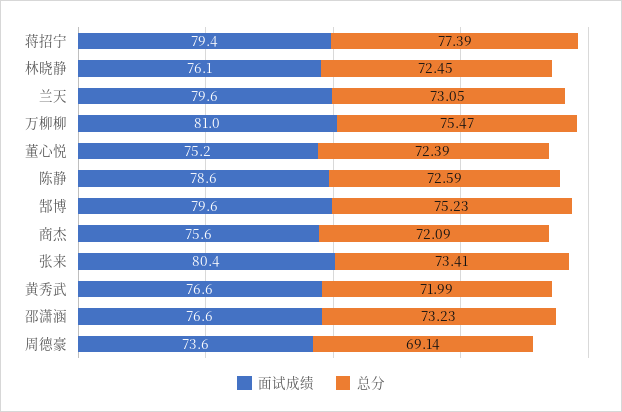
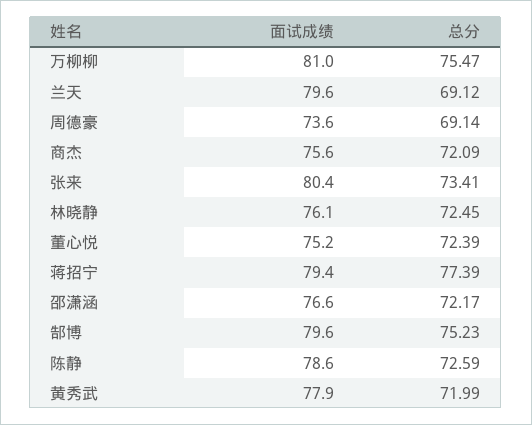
总分, 兰天: 73.05 -> 69.12
面试成绩, 黄秀武: 76.6 -> 77.9
总分, 邵潇涵: 73.23 -> 72.17

